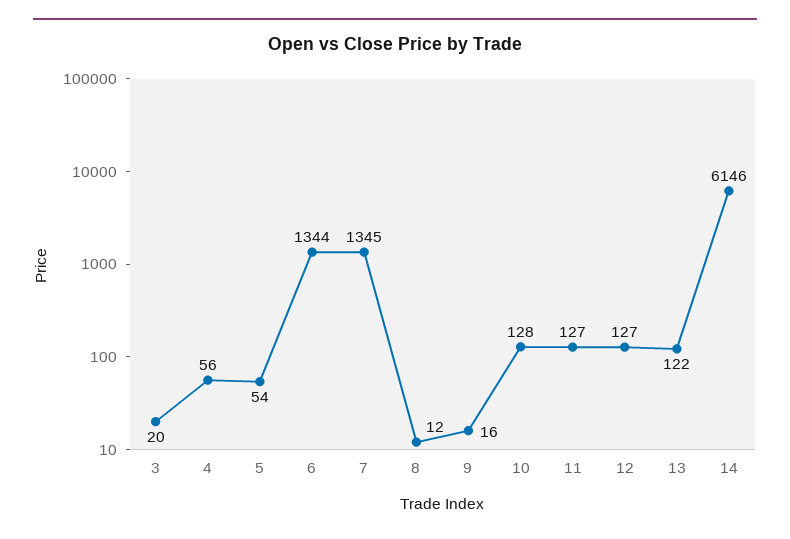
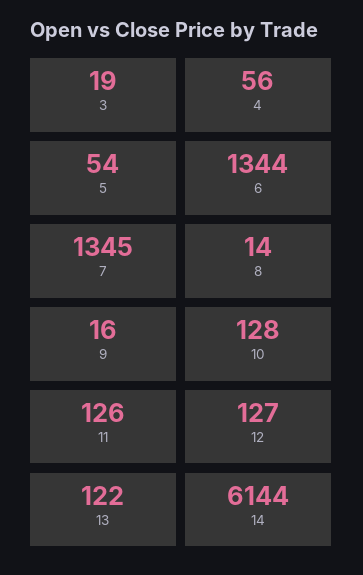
3: 20 -> 19
8: 12 -> 14
11: 127 -> 126
14: 6146 -> 6144

